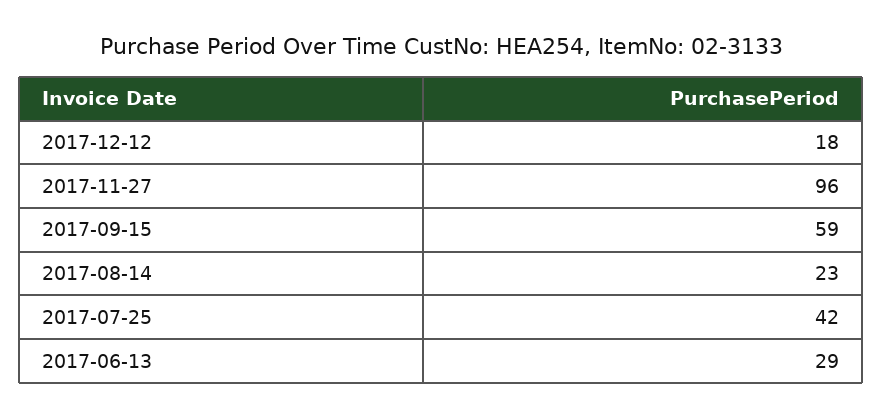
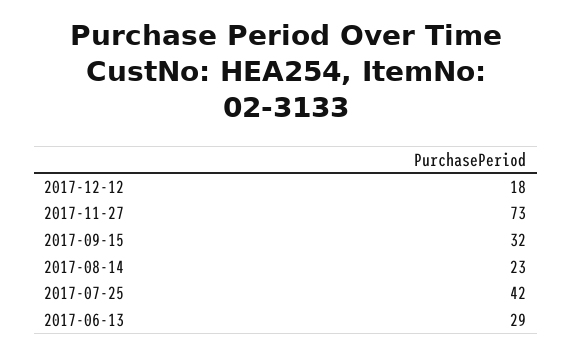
2017-11-27: 96 -> 73
2017-09-15: 59 -> 32

